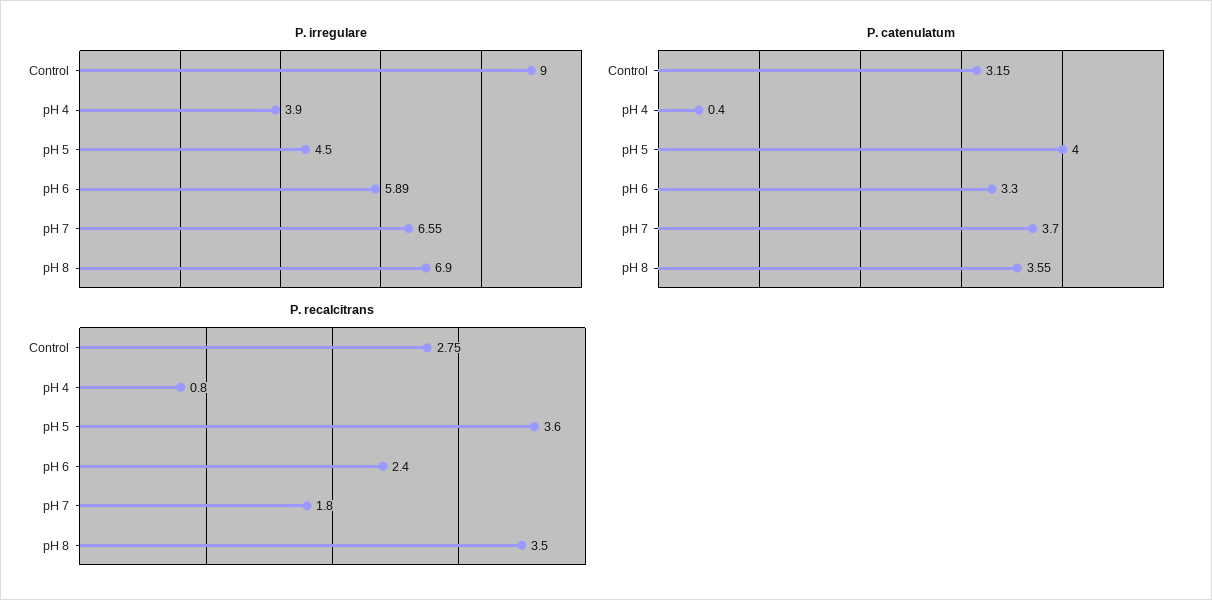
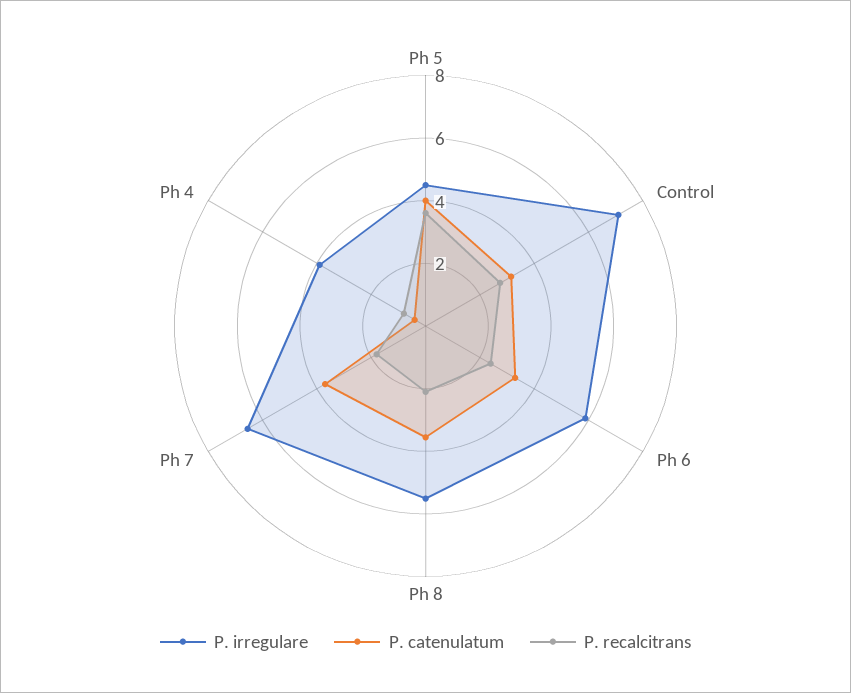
P. irregulare, Control: 9 -> 7
P. irregulare, pH 8: 6.9 -> 5.5
P. recalcitrans, pH 8: 3.5 -> 2

